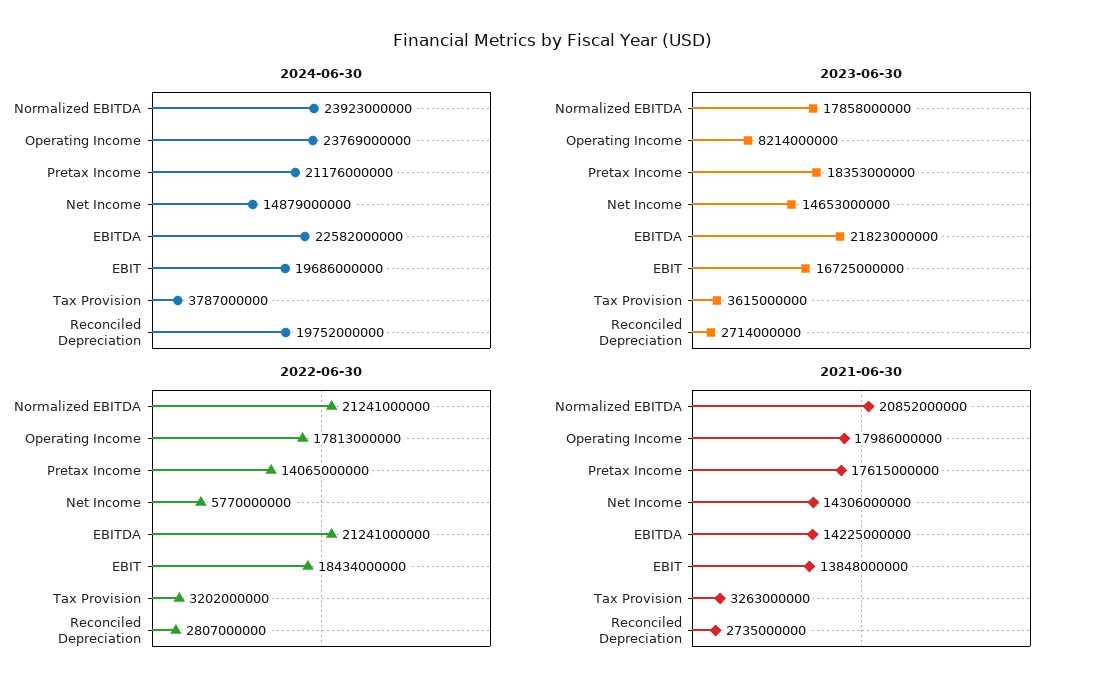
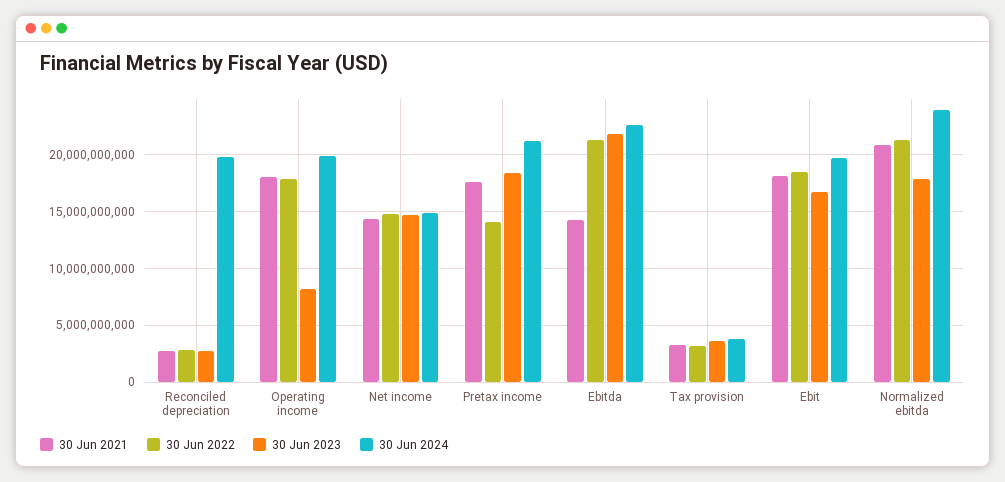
2024-06-30, Operating Income: 23769000000 -> 20000000000
2022-06-30, Net Income: 5770000000 -> 15000000000
2021-06-30, EBIT: 13848000000 -> 18000000000

